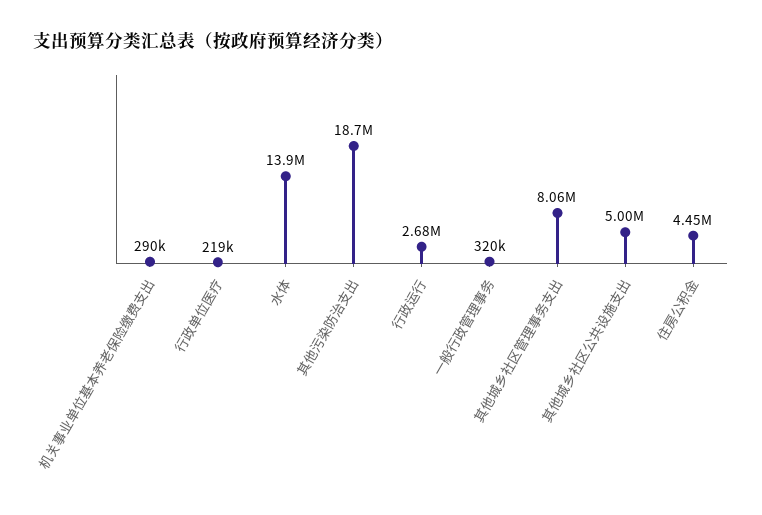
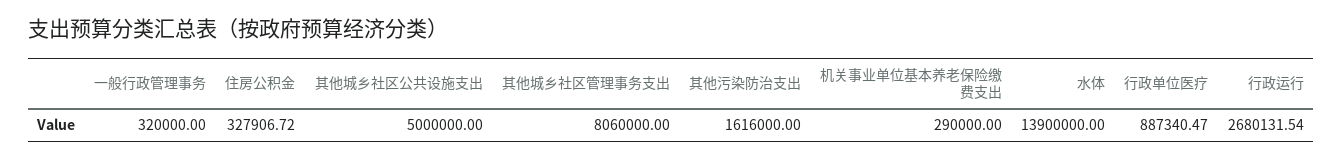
行政单位医疗: 219000 -> 887340.47
其他污染防治支出: 18700000 -> 1616000
住房公积金: 4450000 -> 327906.72

